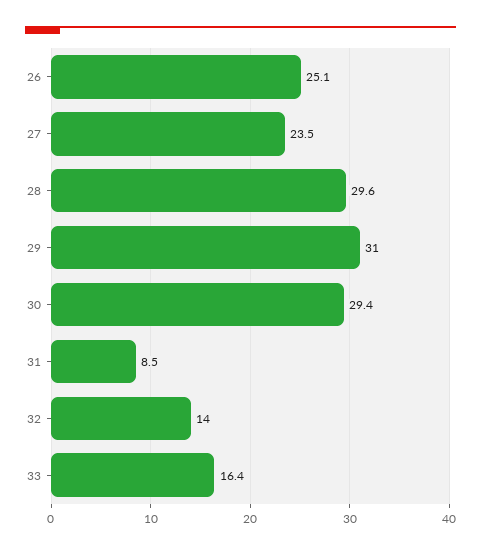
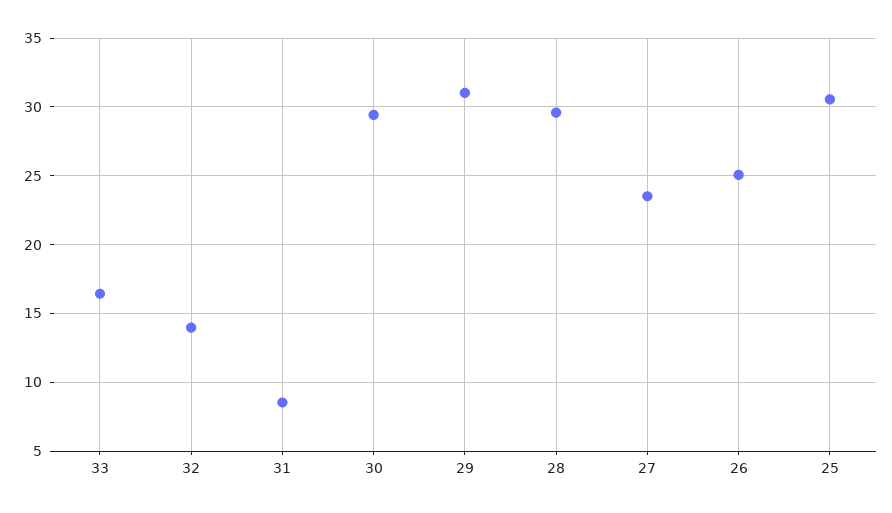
25: none -> 30.5

